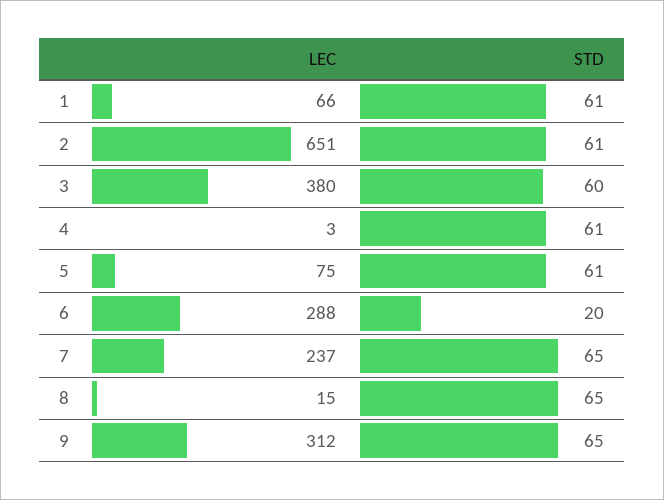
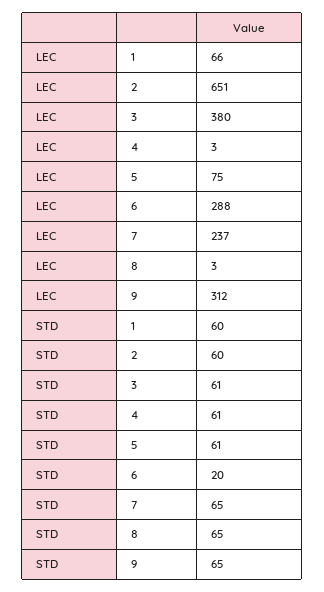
STD, 1: 61 -> 60
STD, 2: 61 -> 60
STD, 3: 60 -> 61
LEC, 8: 15 -> 3

